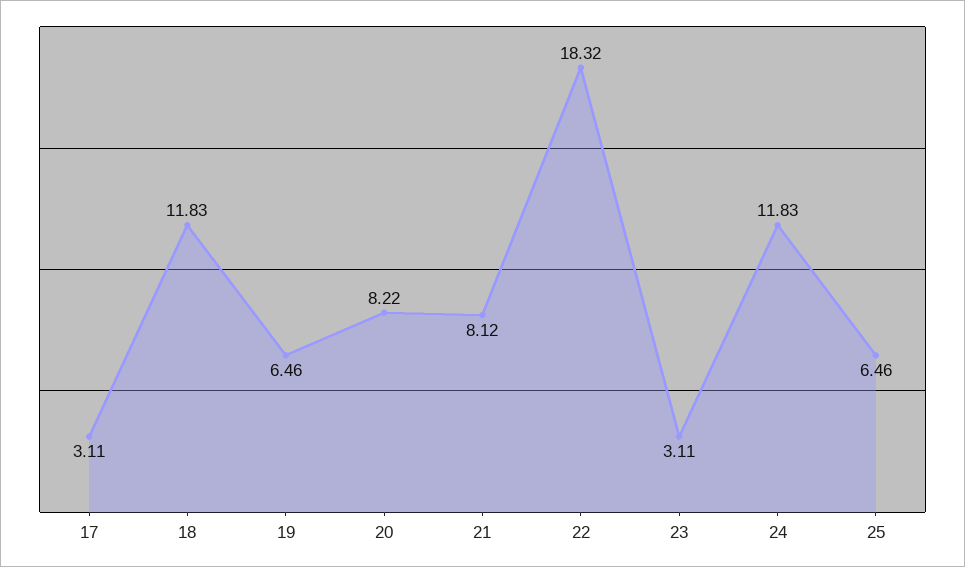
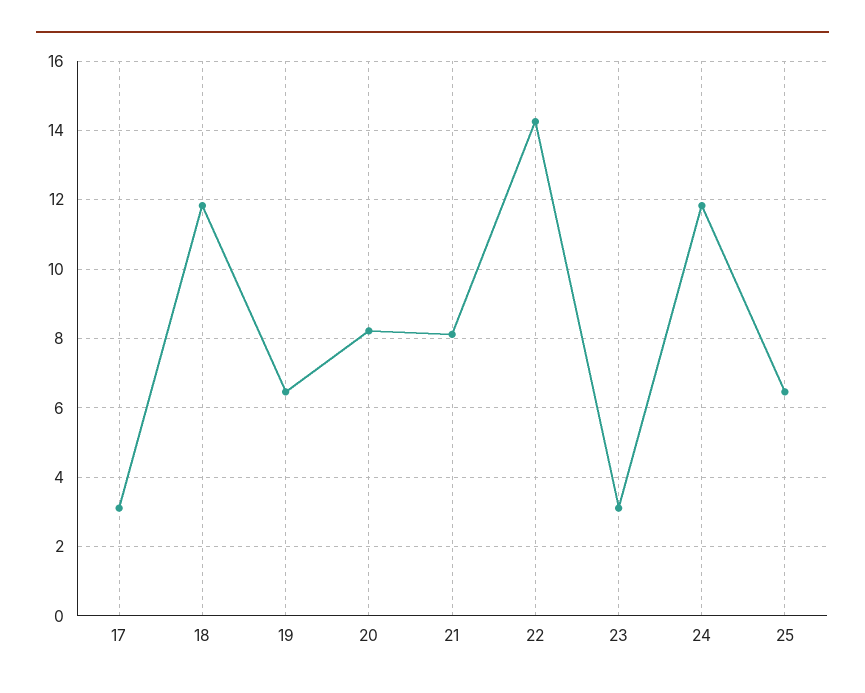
22: 18.32 -> 14.2

